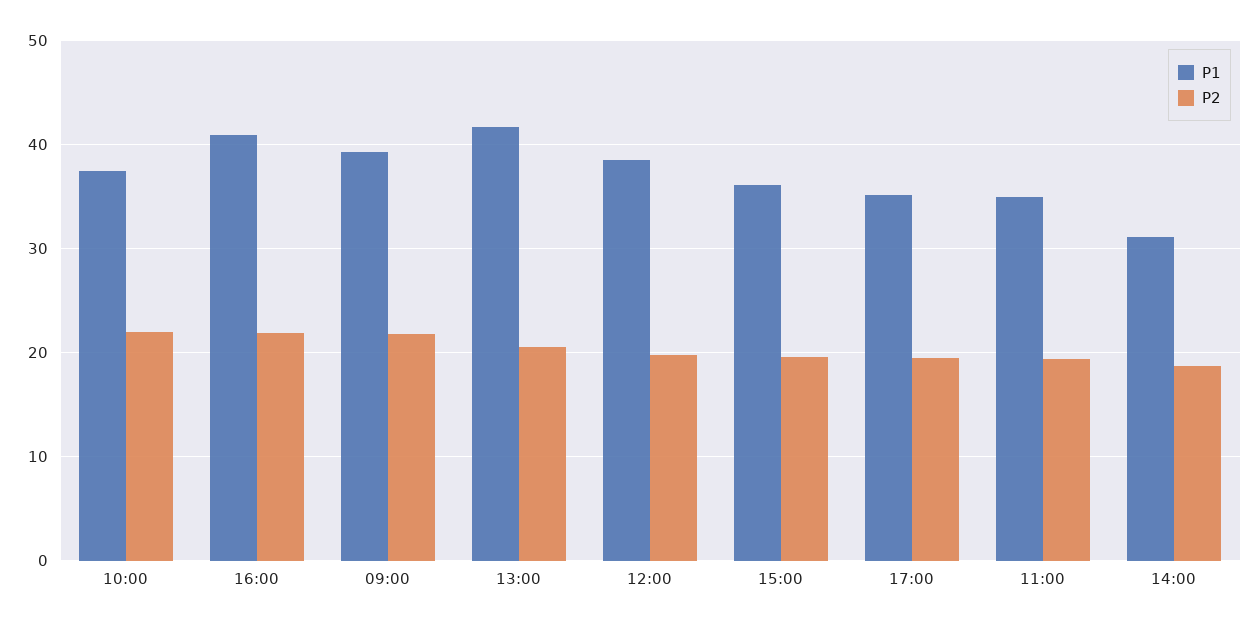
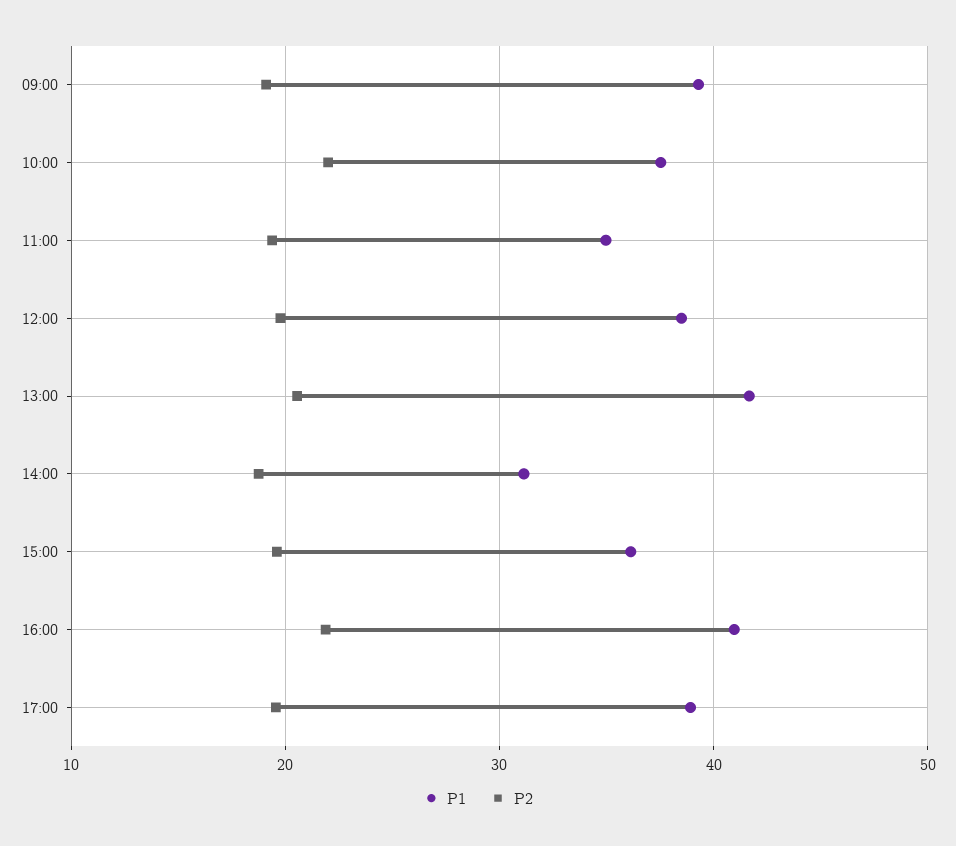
P2, 09:00: 22 -> 19
P1, 17:00: 35 -> 39

